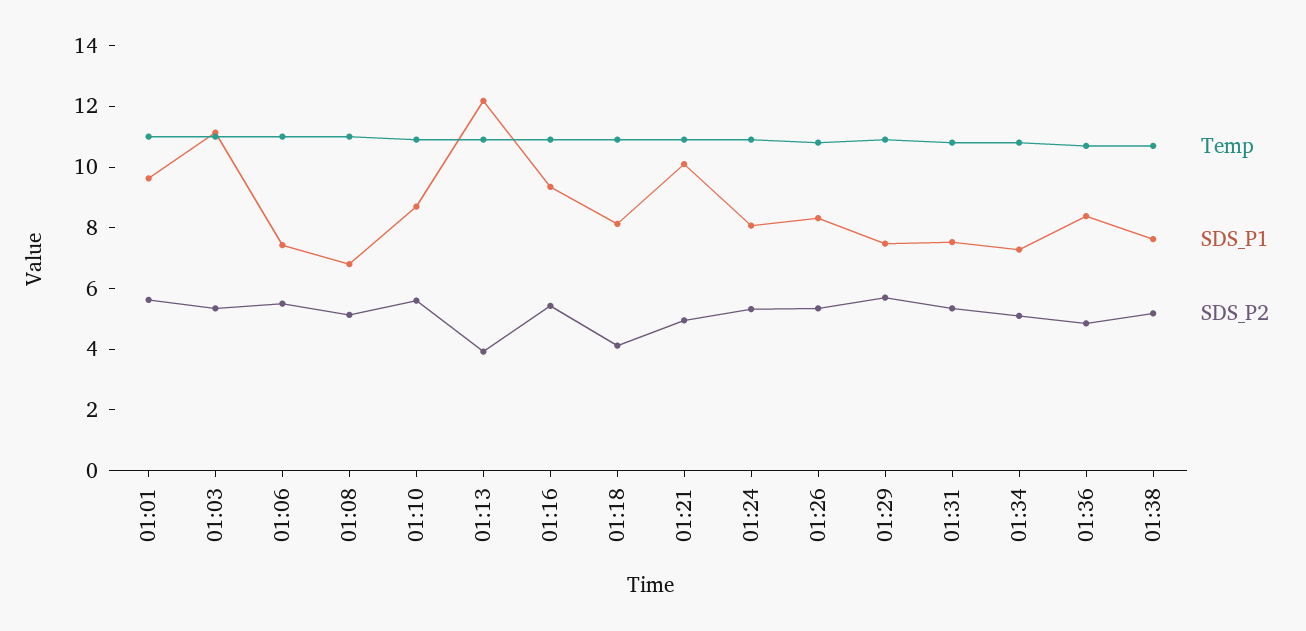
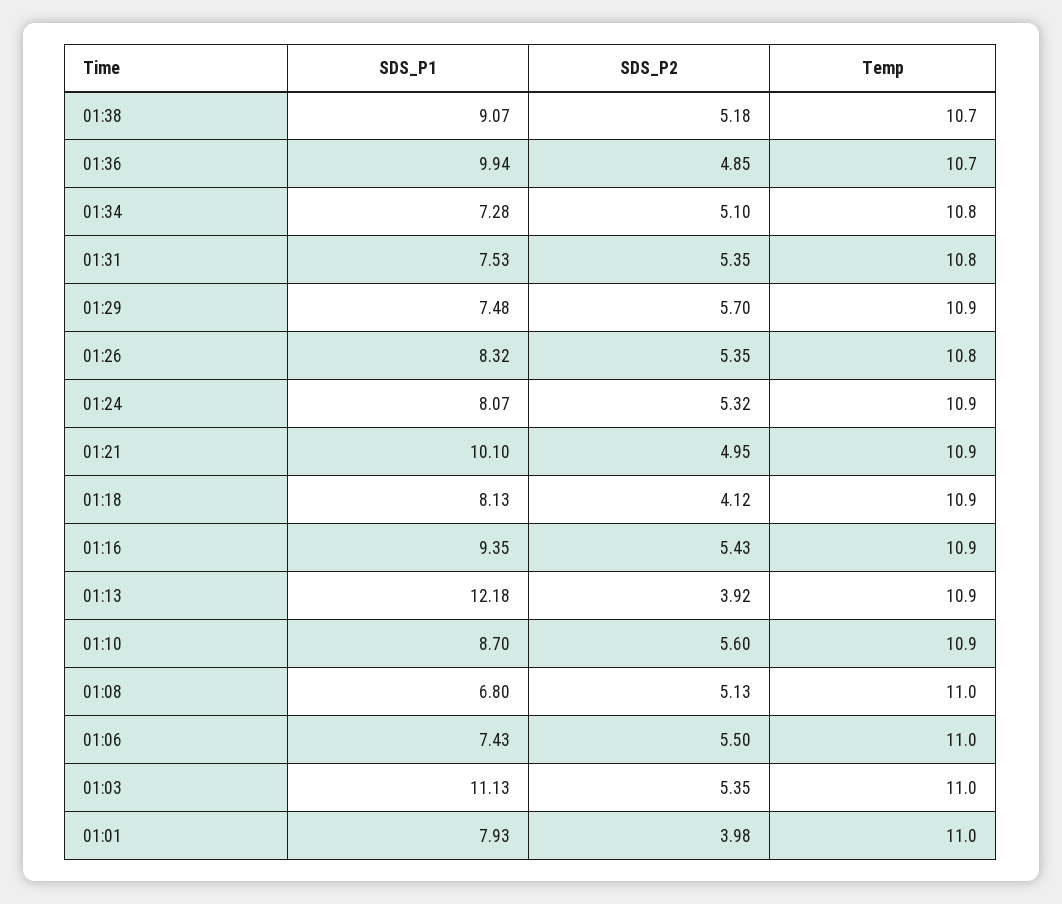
SDS_P1, 01:01: 9.5 -> 7.93
SDS_P2, 01:01: 5.5 -> 3.98
SDS_P1, 01:36: 8.5 -> 9.94
SDS_P1, 01:38: 7.5 -> 9.07

